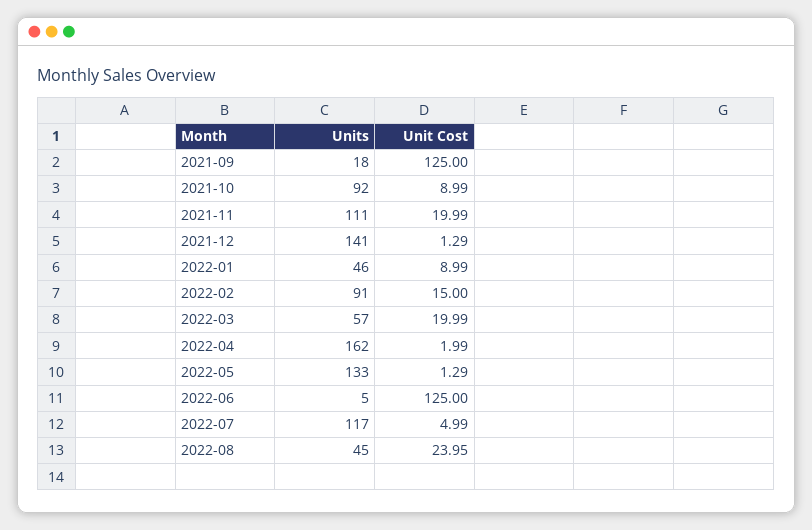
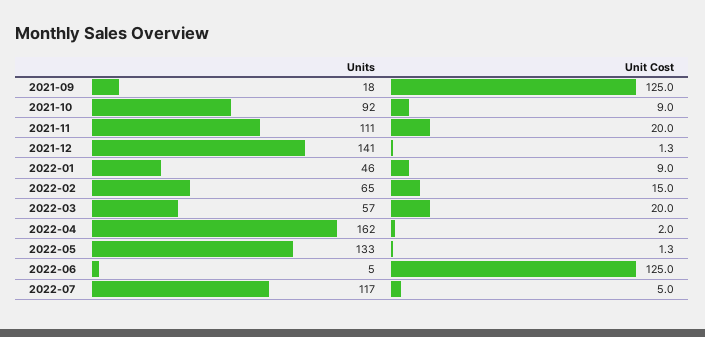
Units, 2022-02: 91 -> 65
Units, 2022-08: 45 -> none
Unit Cost, 2022-08: 23.95 -> none

